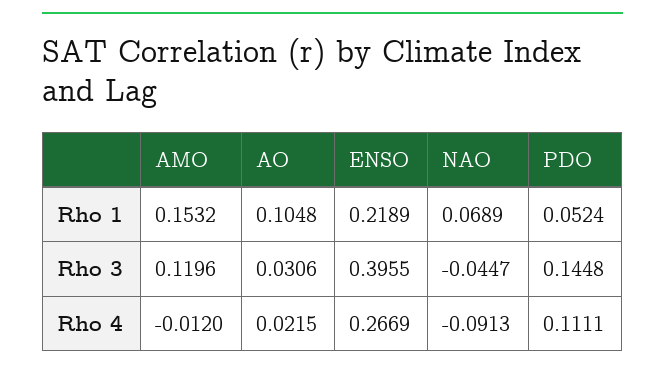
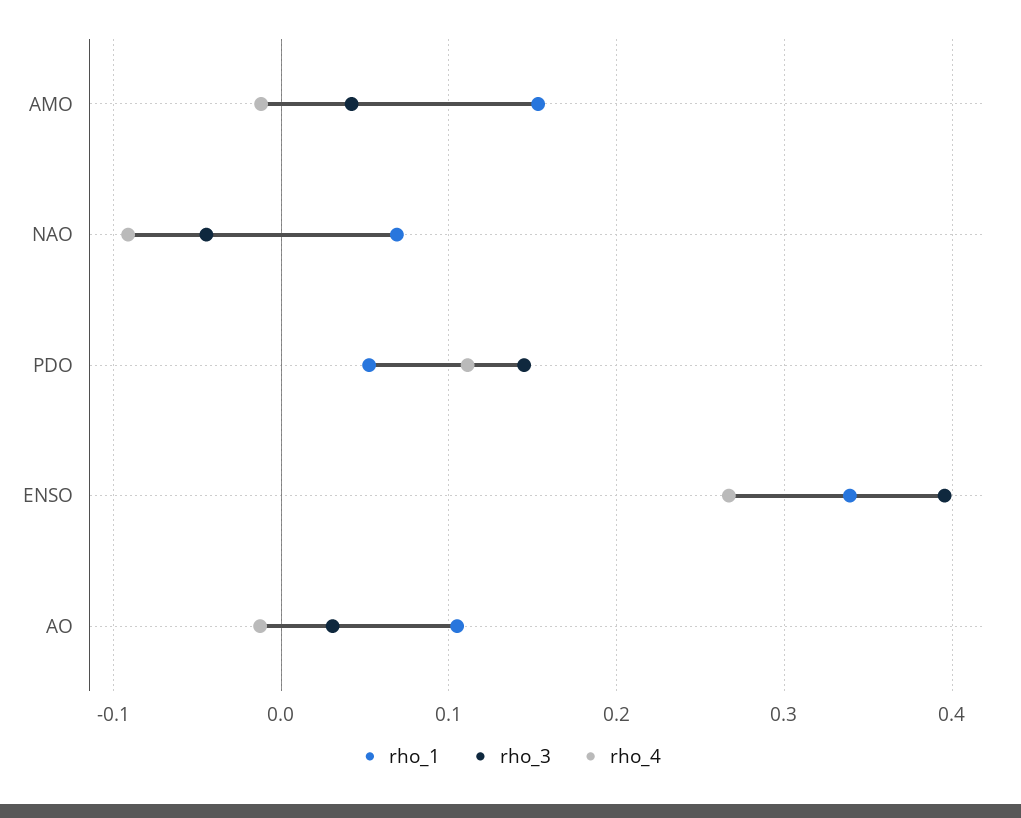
Rho 1, ENSO: 0.2189 -> 0.34
Rho 3, AMO: 0.1196 -> 0.04
Rho 4, AO: 0.0215 -> -0.01

